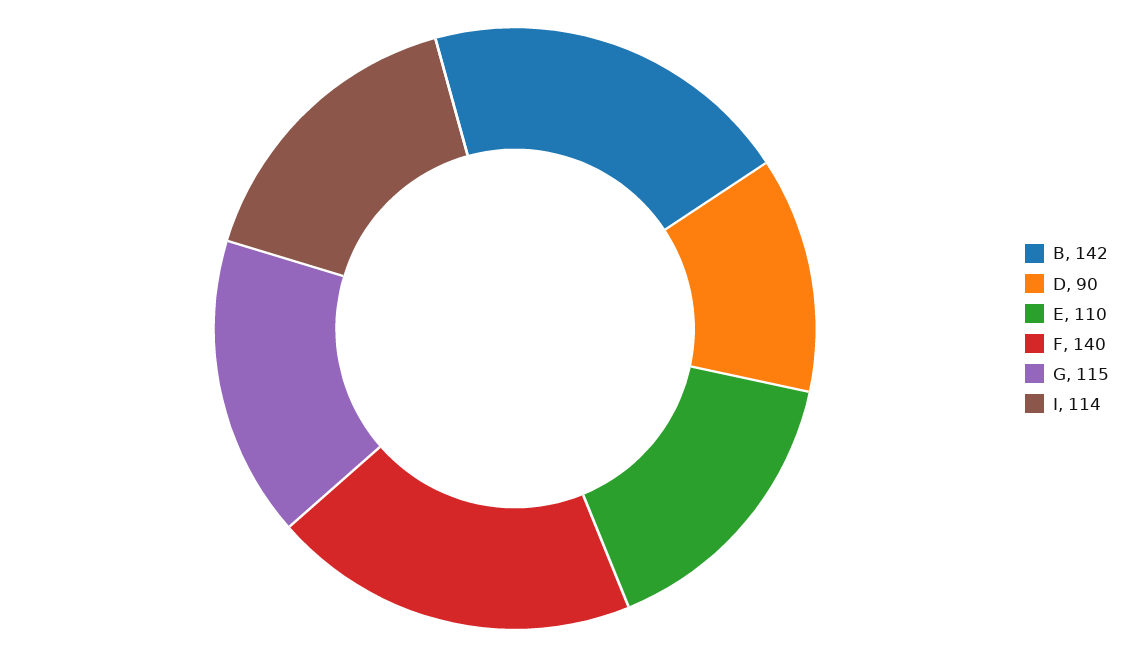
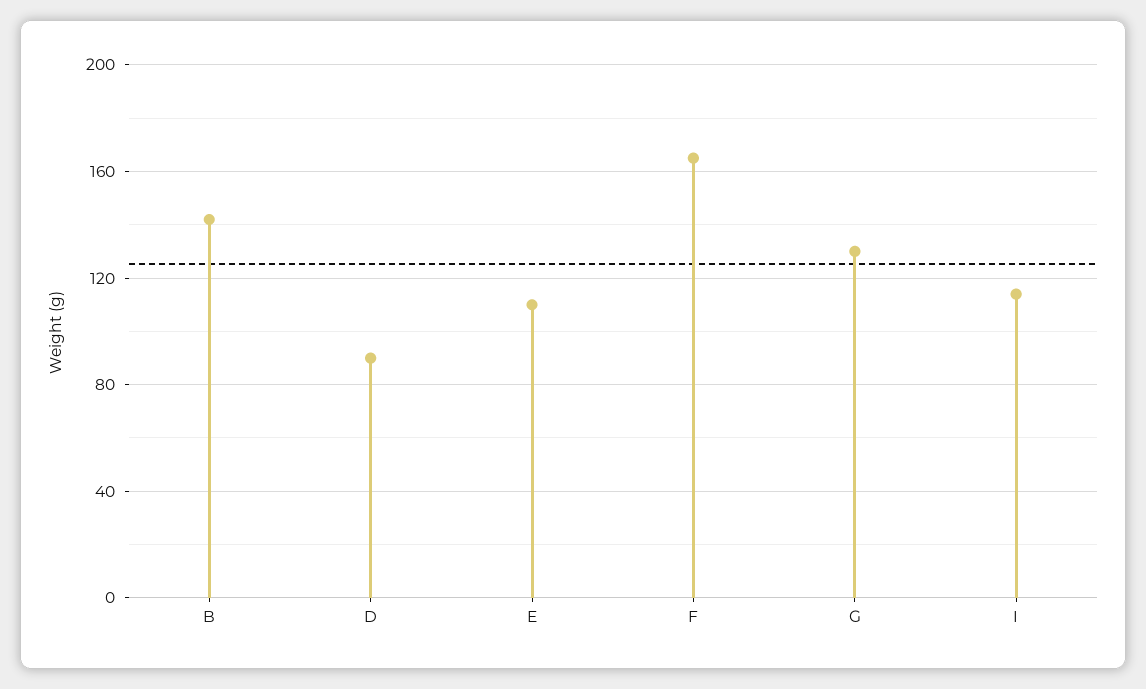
F: 140 -> 165
G: 115 -> 130

